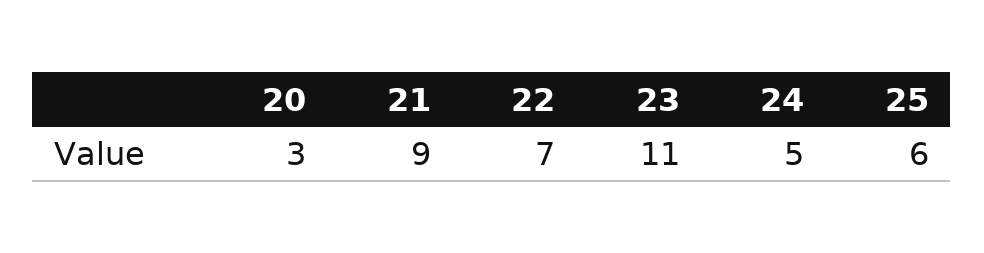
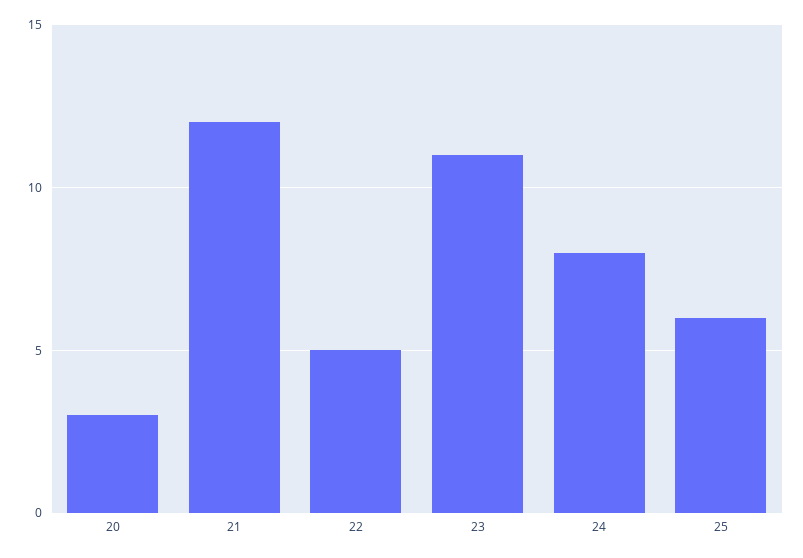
21: 9 -> 12
22: 7 -> 5
24: 5 -> 8

